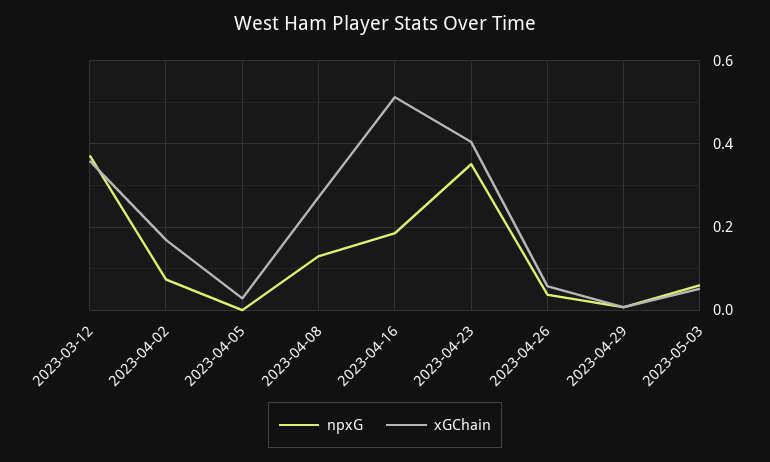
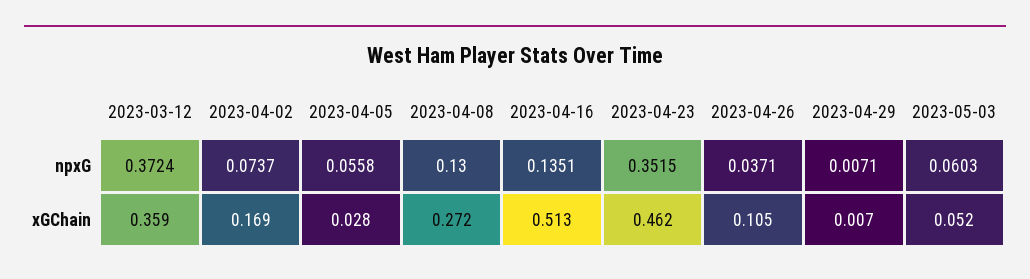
npxG, 2023-04-05: 0 -> 0.0558
npxG, 2023-04-16: 0.18 -> 0.1351
xGChain, 2023-04-23: 0.4 -> 0.462
xGChain, 2023-04-26: 0.06 -> 0.105

